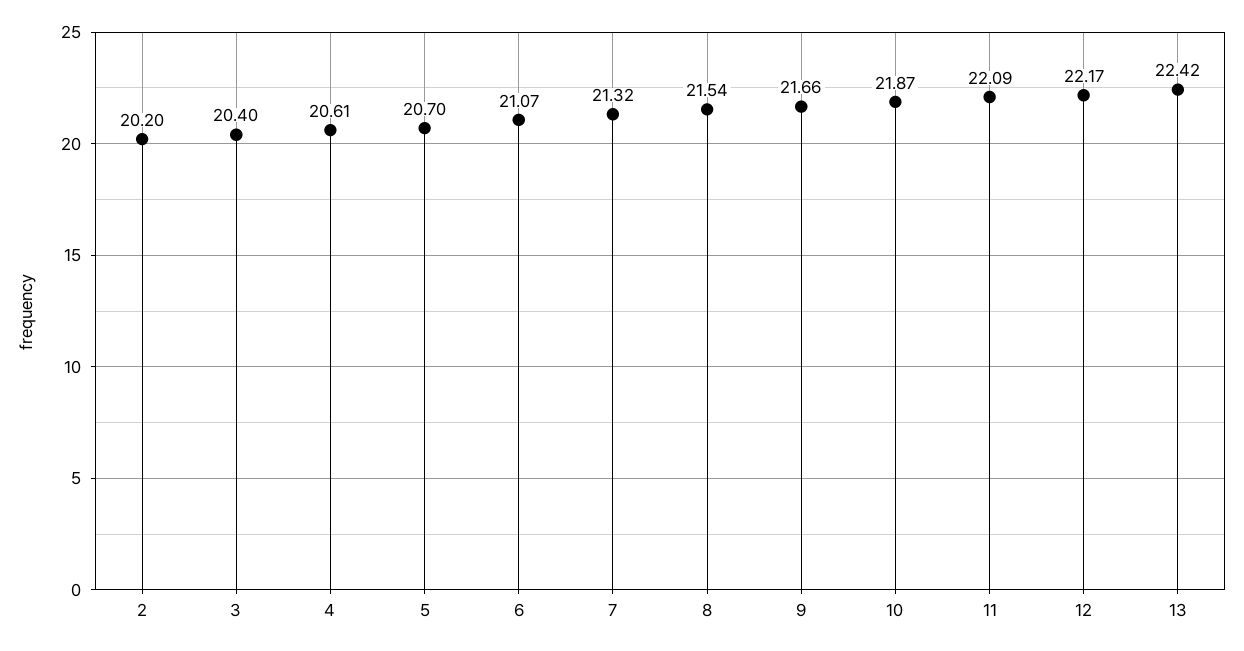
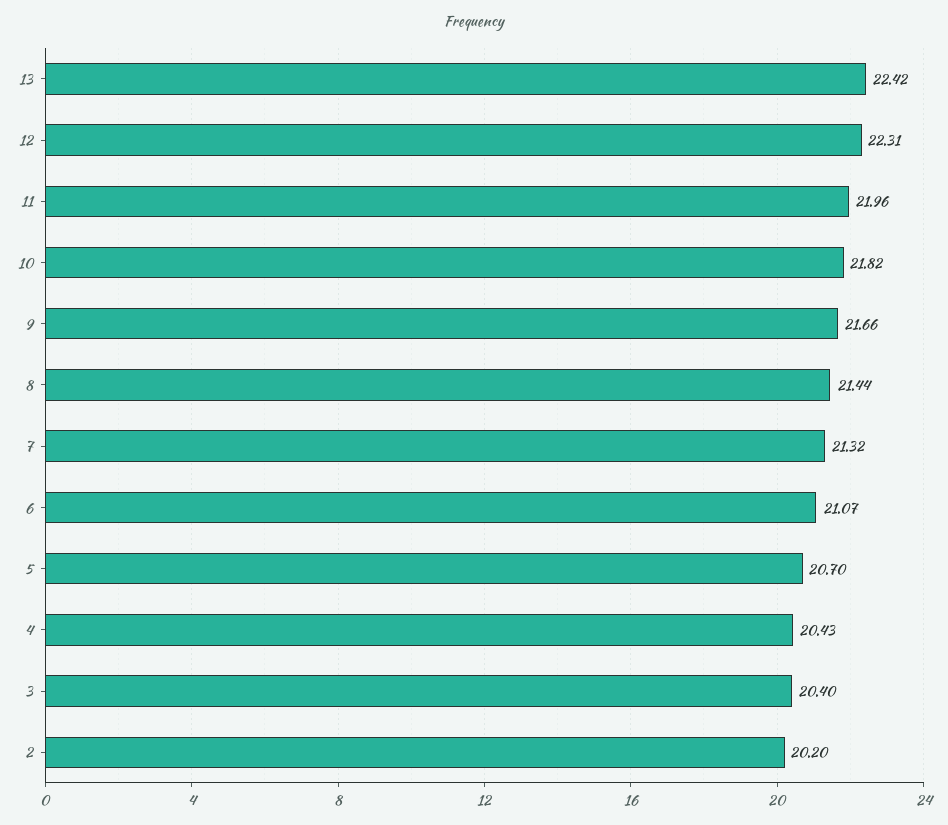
4: 20.61 -> 20.43
8: 21.54 -> 21.44
10: 21.87 -> 21.82
11: 22.09 -> 21.96
12: 22.17 -> 22.31

